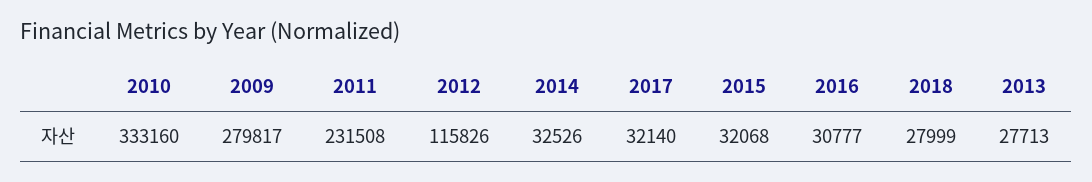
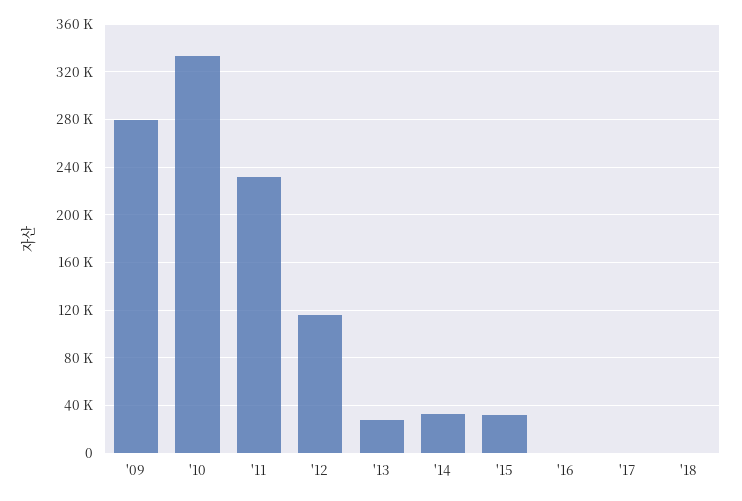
2017: 32140 -> 0
2016: 30777 -> 0
2018: 27999 -> 0

